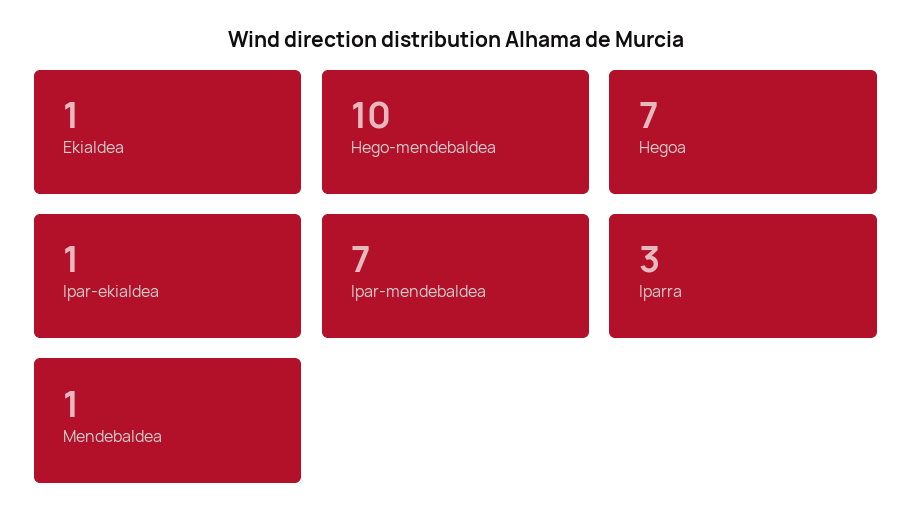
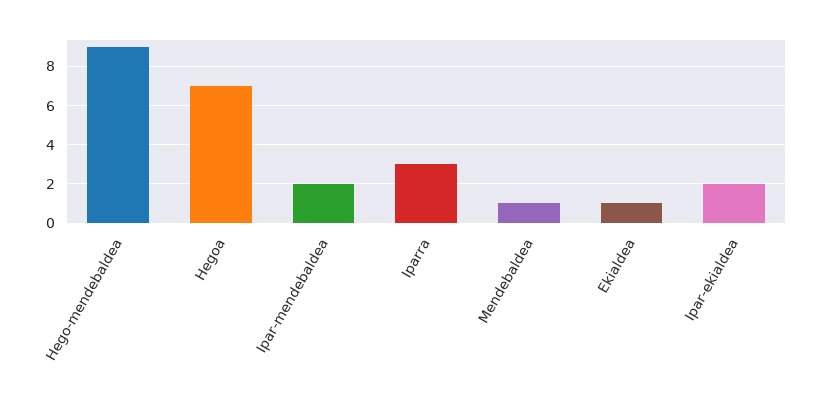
Hego-mendebaldea: 10 -> 9
Ipar-ekialdea: 1 -> 2
Ipar-mendebaldea: 7 -> 2

